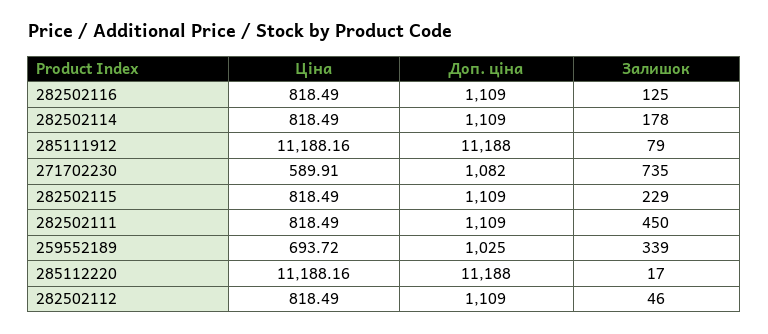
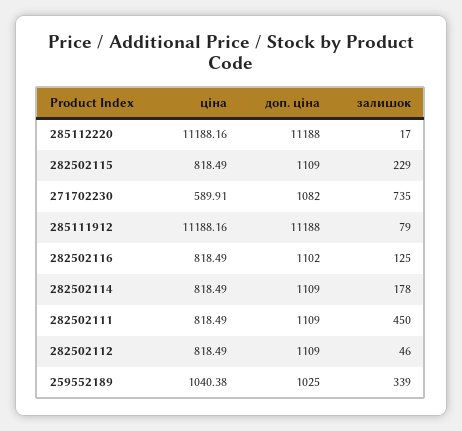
Доп. ціна, 282502116: 1109 -> 1102
Ціна, 259552189: 693.72 -> 1040.38

